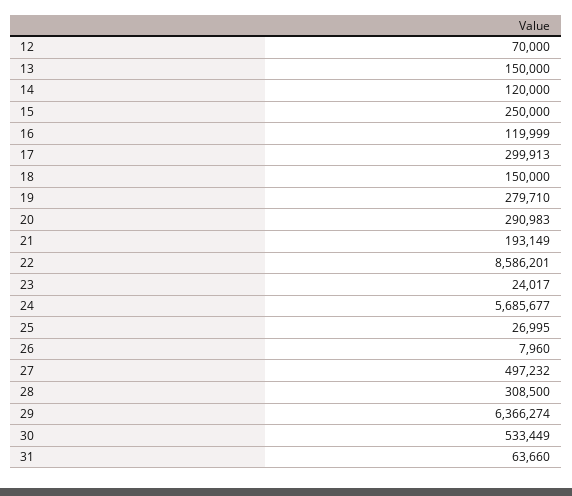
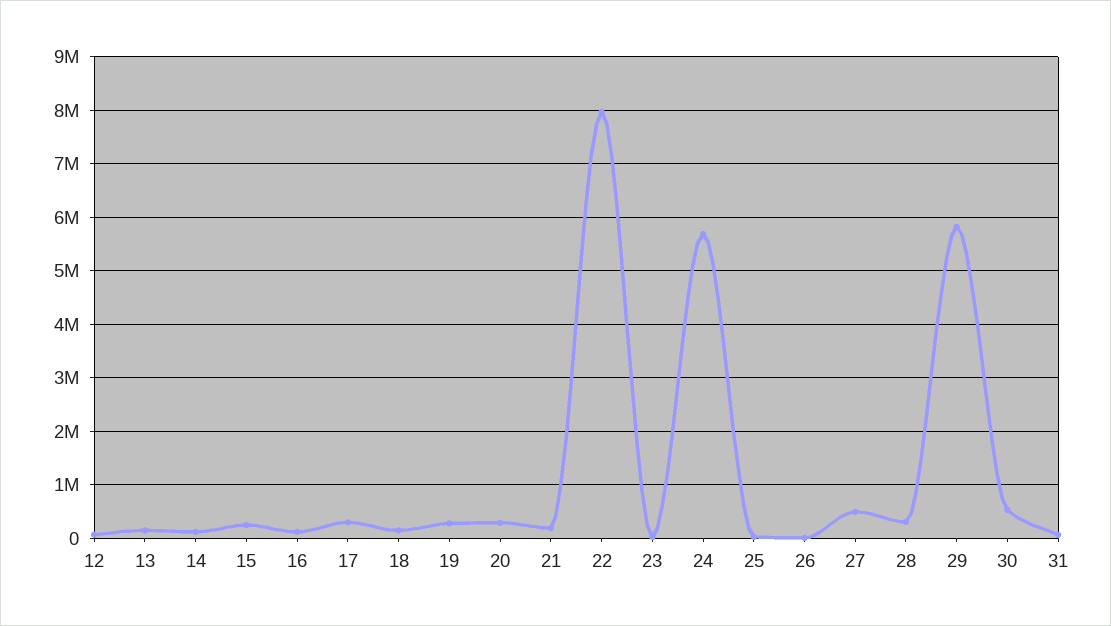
22: 8586201 -> 8000000
29: 6366274 -> 5800000

